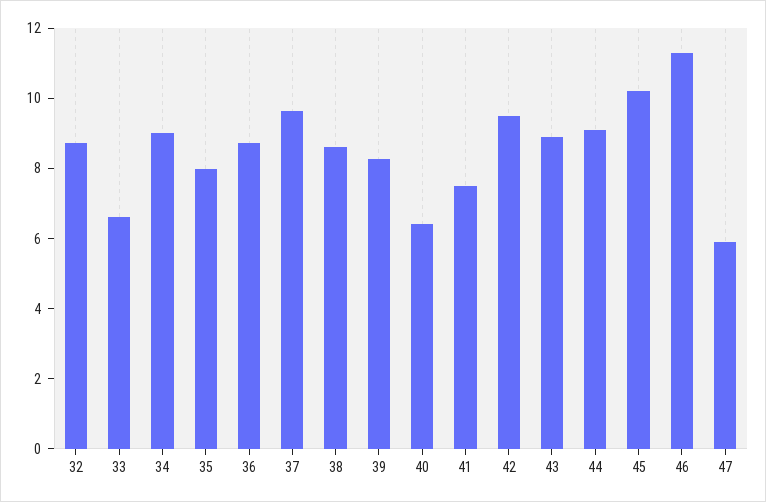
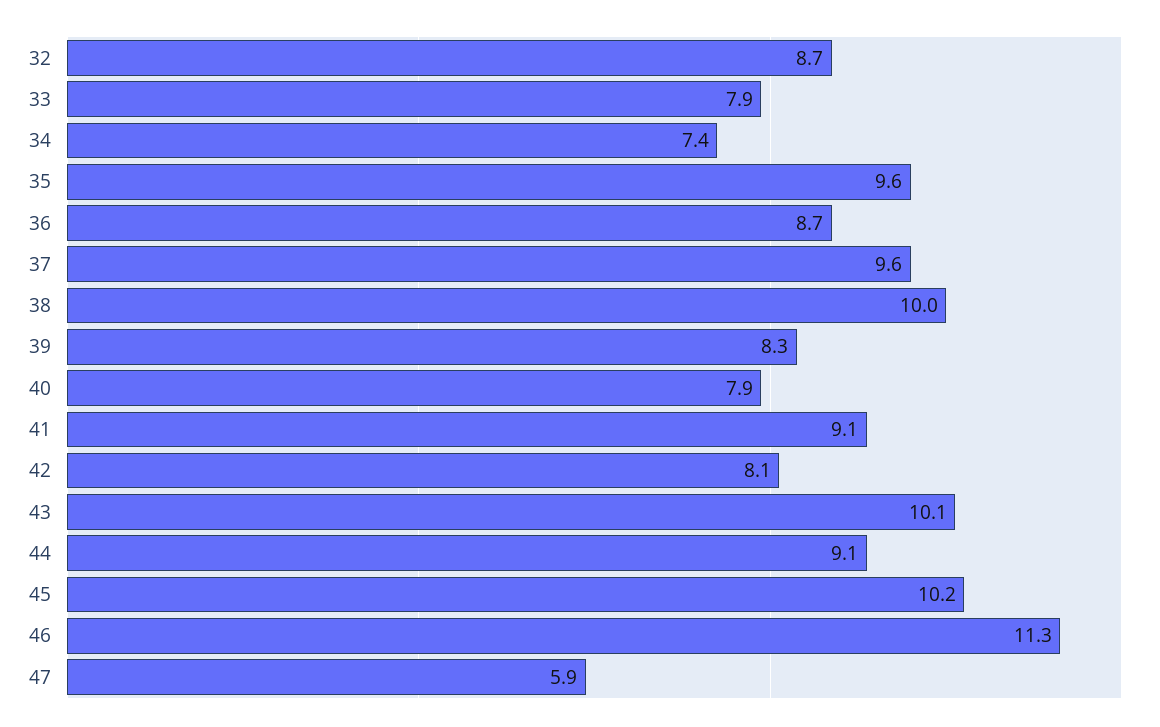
33: 6.5 -> 7.9
34: 9 -> 7.4
35: 8 -> 9.6
38: 8.5 -> 10
40: 6.5 -> 7.9
41: 7.5 -> 9.1
42: 9.5 -> 8.1
43: 9 -> 10.1

